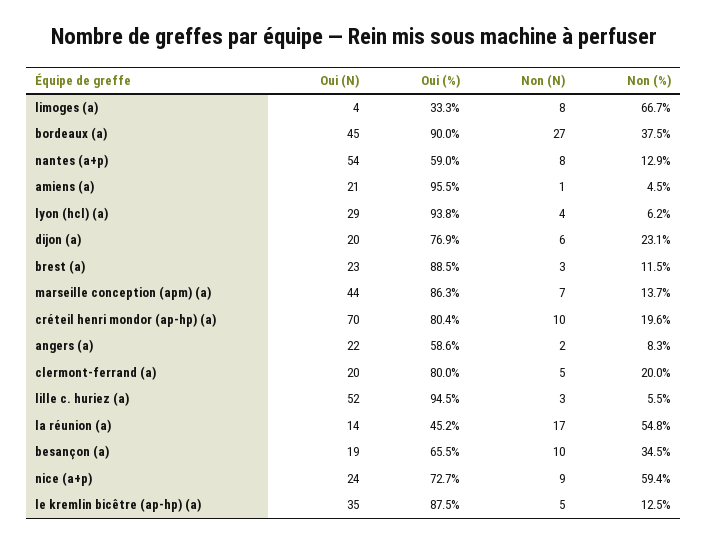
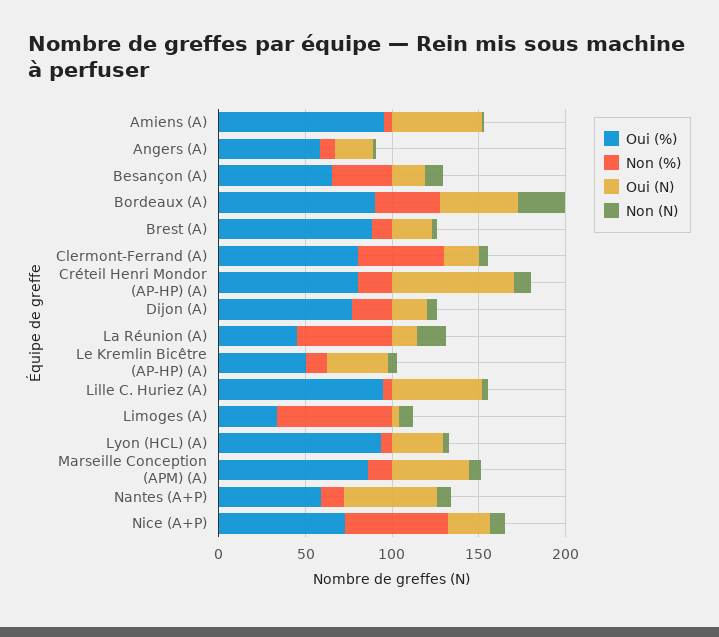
Oui (N), amiens (a): 21 -> 50
Non (%), clermont-ferrand (a): 20 -> 50
Oui (%), le kremlin bicêtre (ap-hp) (a): 87.5 -> 50

